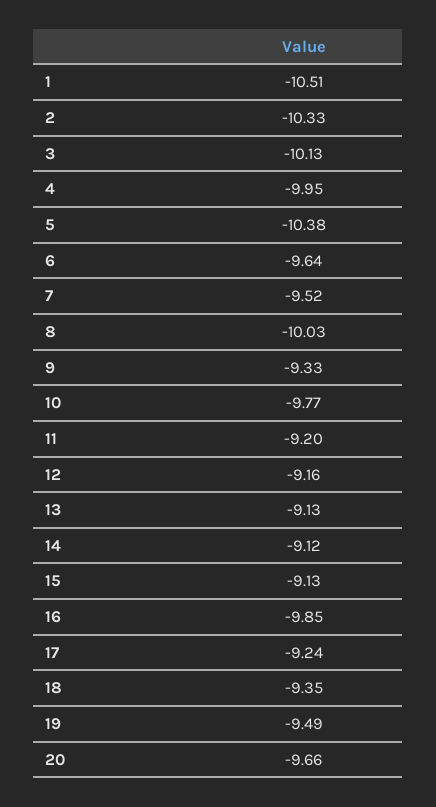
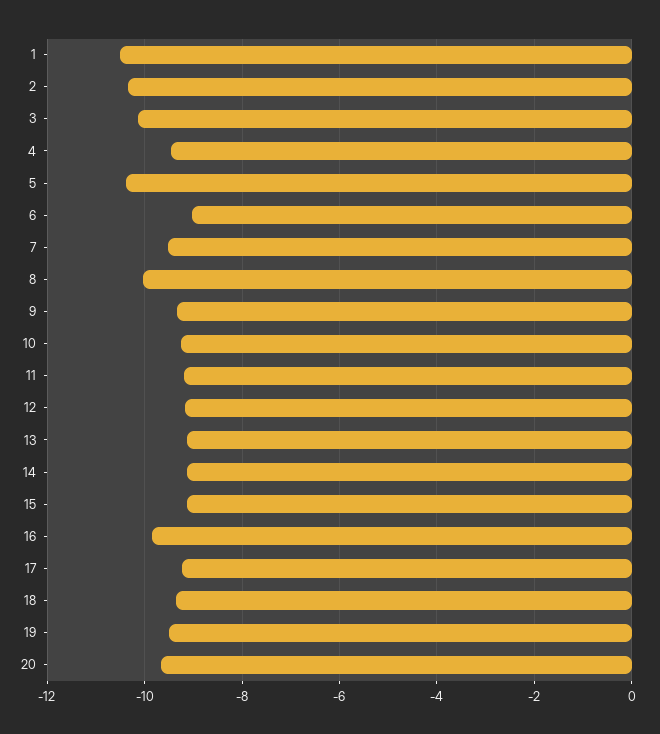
4: -9.95 -> -9.4
6: -9.64 -> -9
10: -9.77 -> -9.2

